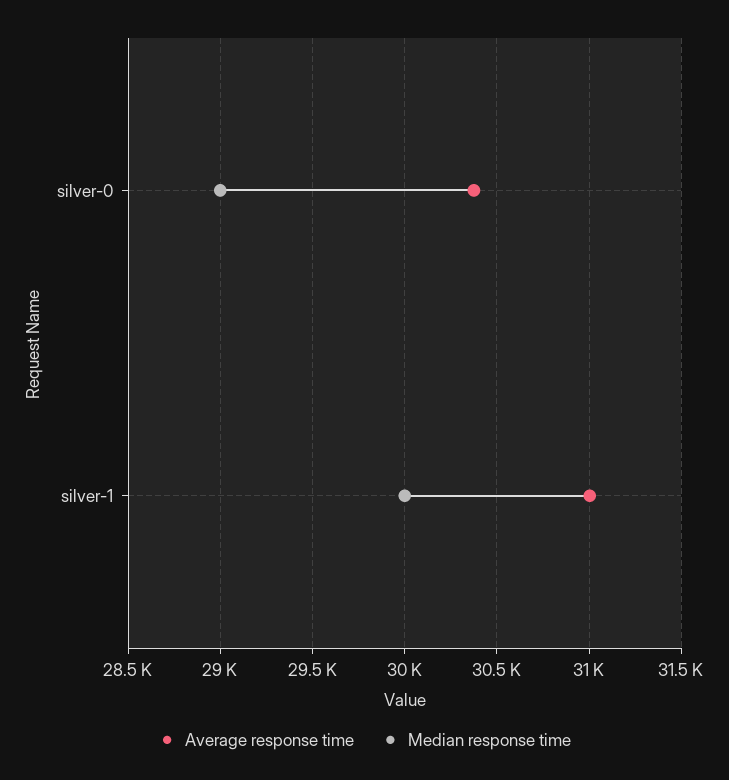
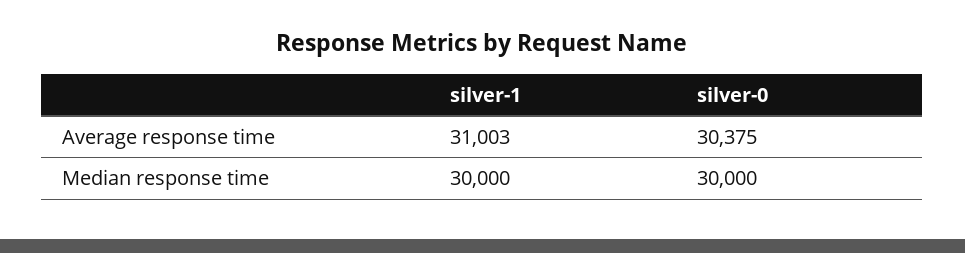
Median response time, silver-0: 29000 -> 30000

